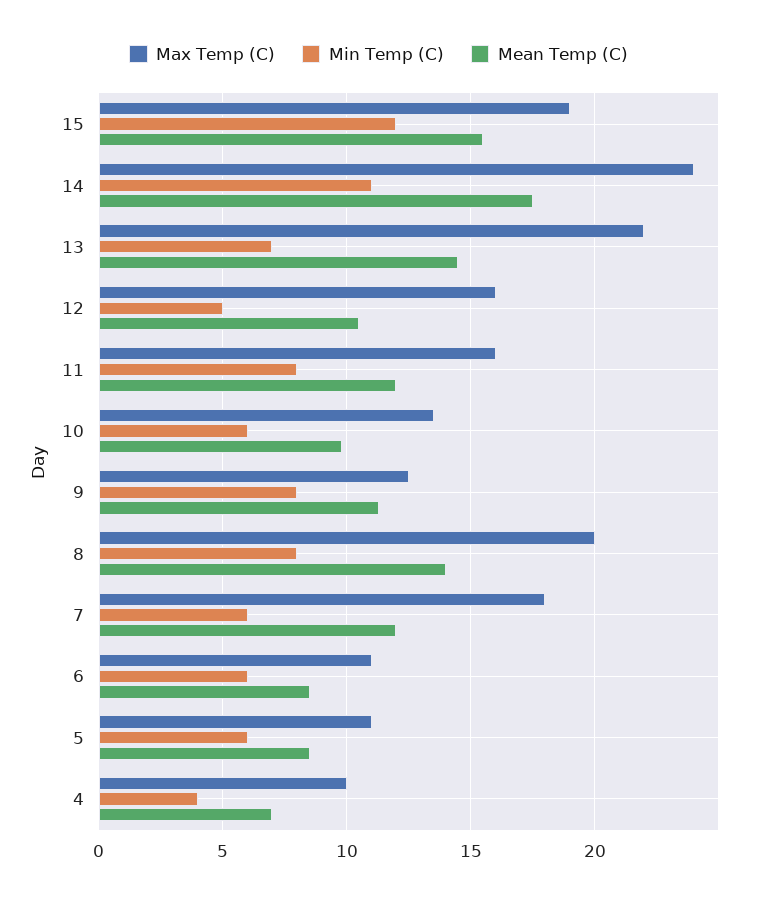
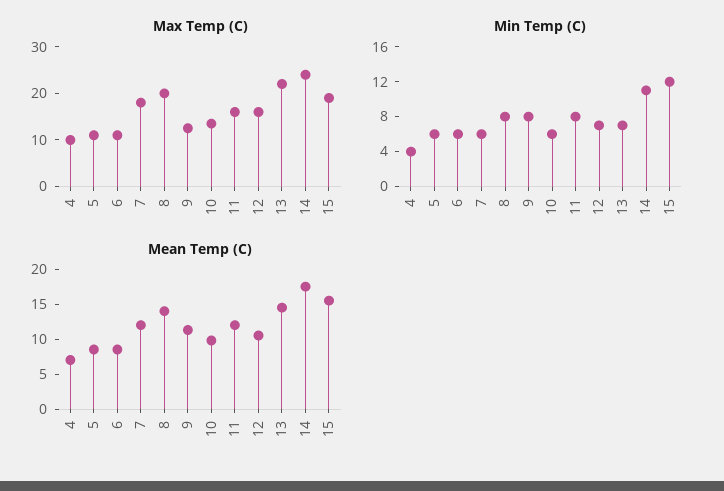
Min Temp (C), 12: 5 -> 7

